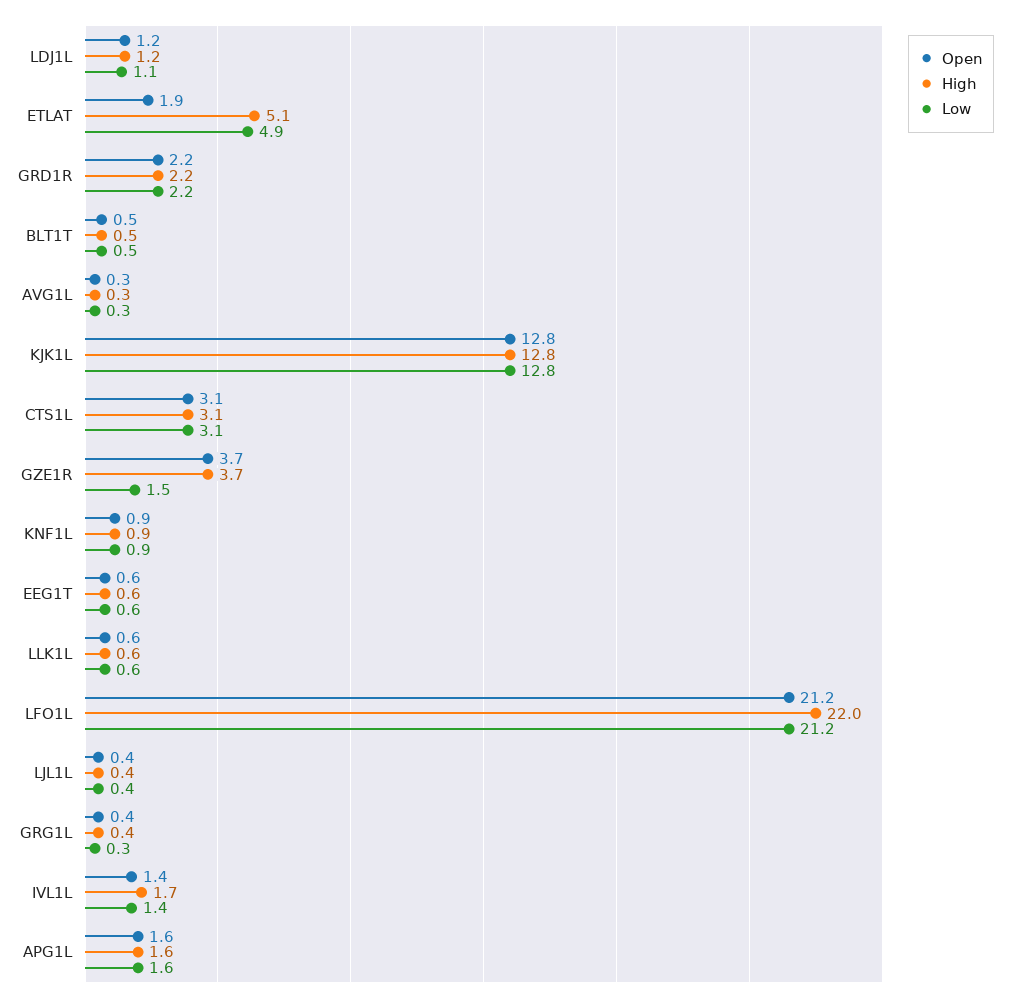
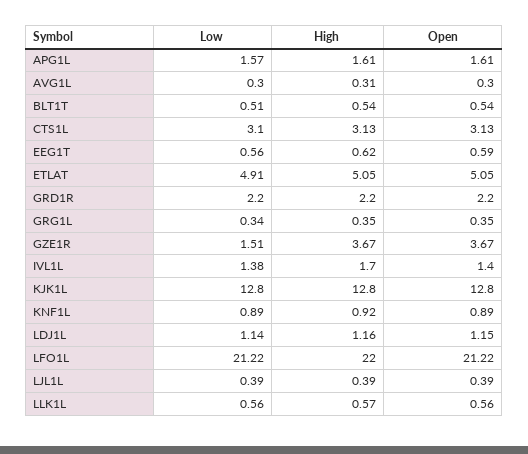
Open, ETLAT: 1.9 -> 5.05

